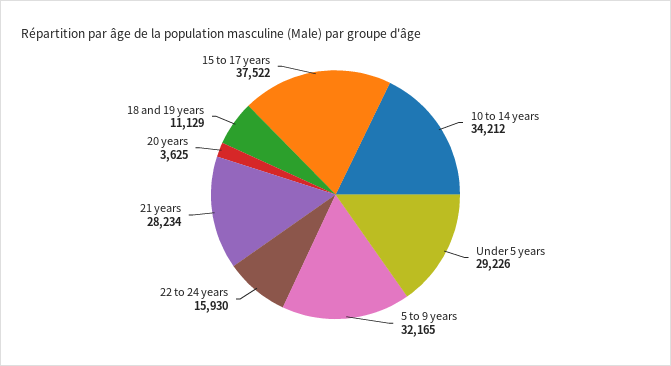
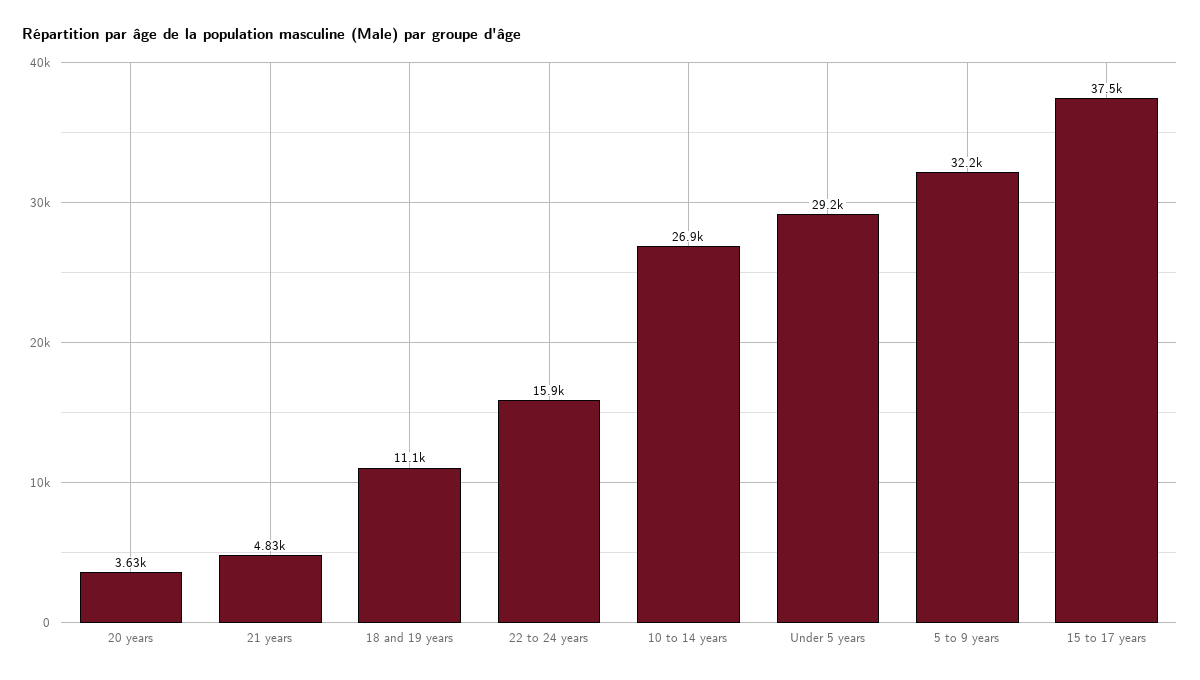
10 to 14 years: 34212 -> 26900
21 years: 28234 -> 4830

